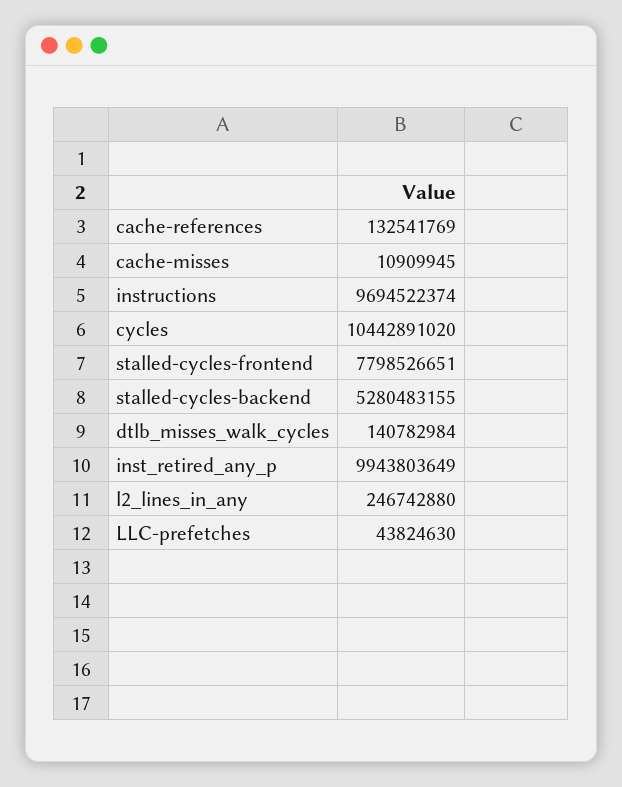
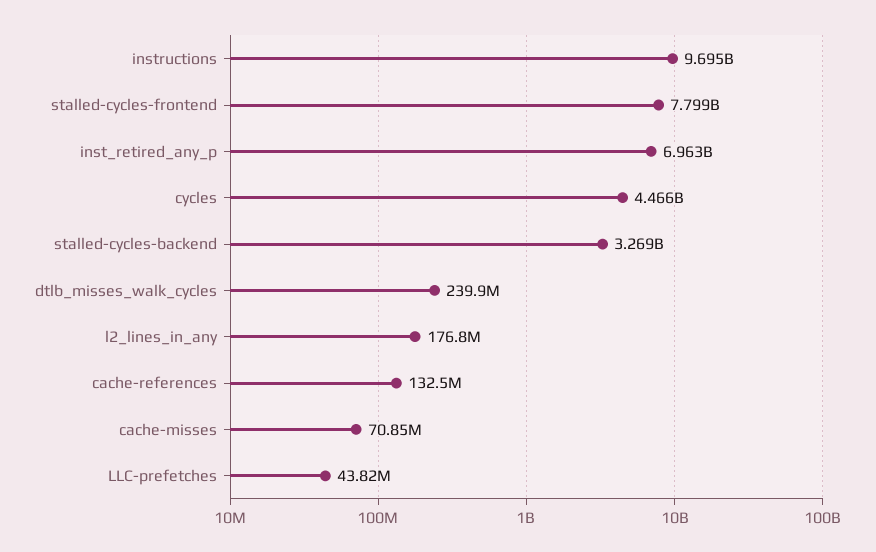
cache-misses: 10909945 -> 70850000
cycles: 10442891020 -> 4466000000
stalled-cycles-backend: 5280483155 -> 3269000000
dtlb_misses_walk_cycles: 140782984 -> 239900000
inst_retired_any_p: 9943803649 -> 6963000000
l2_lines_in_any: 246742880 -> 176800000

